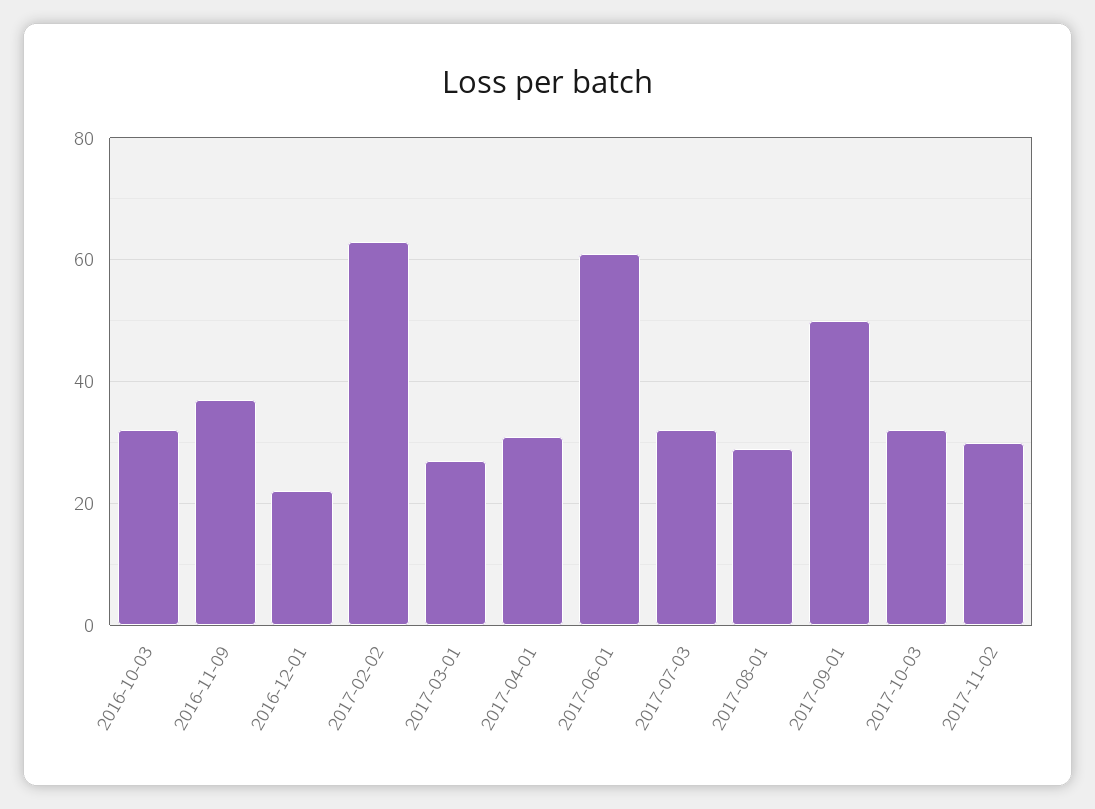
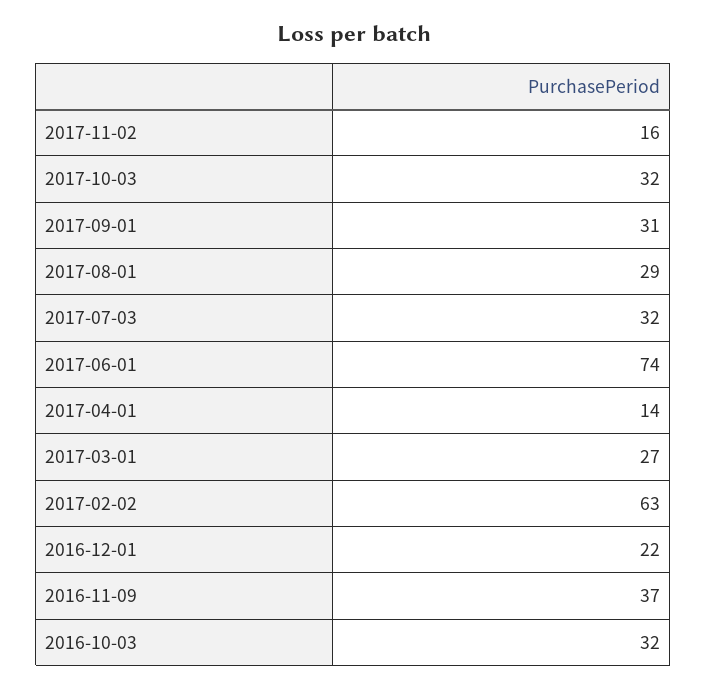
2017-04-01: 30 -> 14
2017-06-01: 60 -> 74
2017-09-01: 50 -> 31
2017-11-02: 30 -> 16

